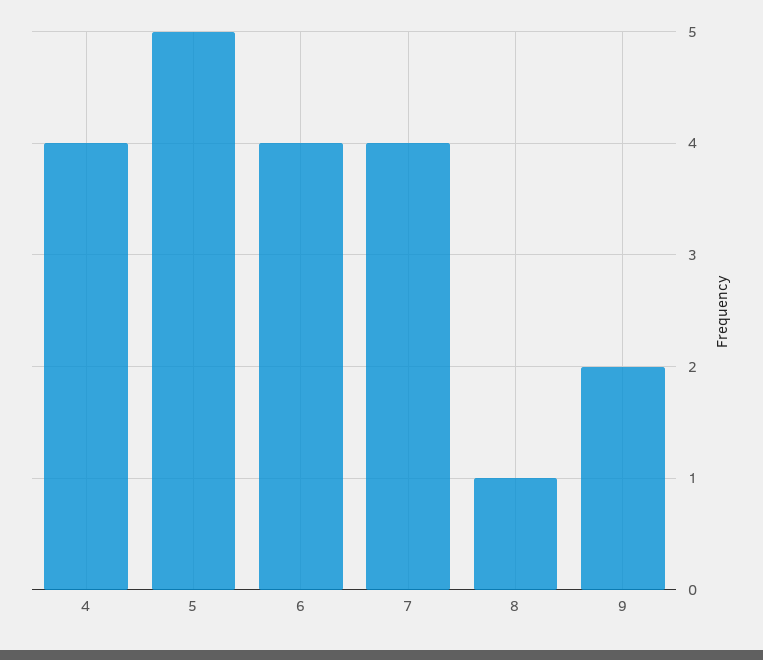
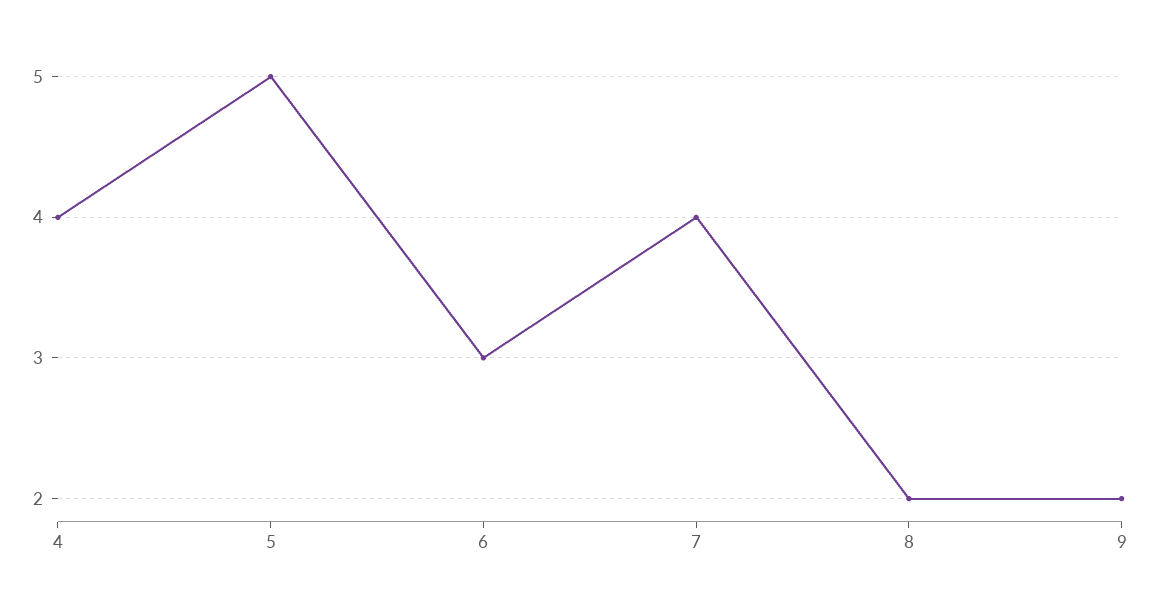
6: 4 -> 3
8: 1 -> 2

